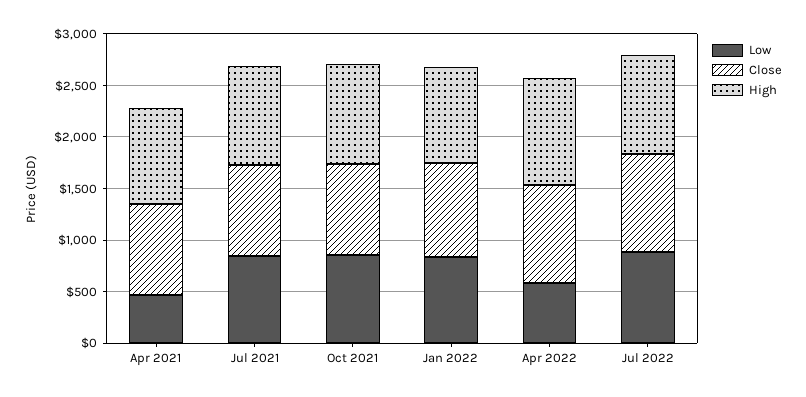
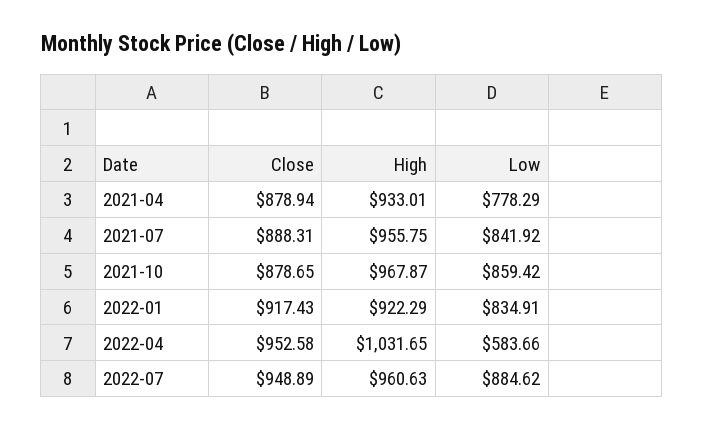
Low, Apr 2021: 500 -> 778.29

